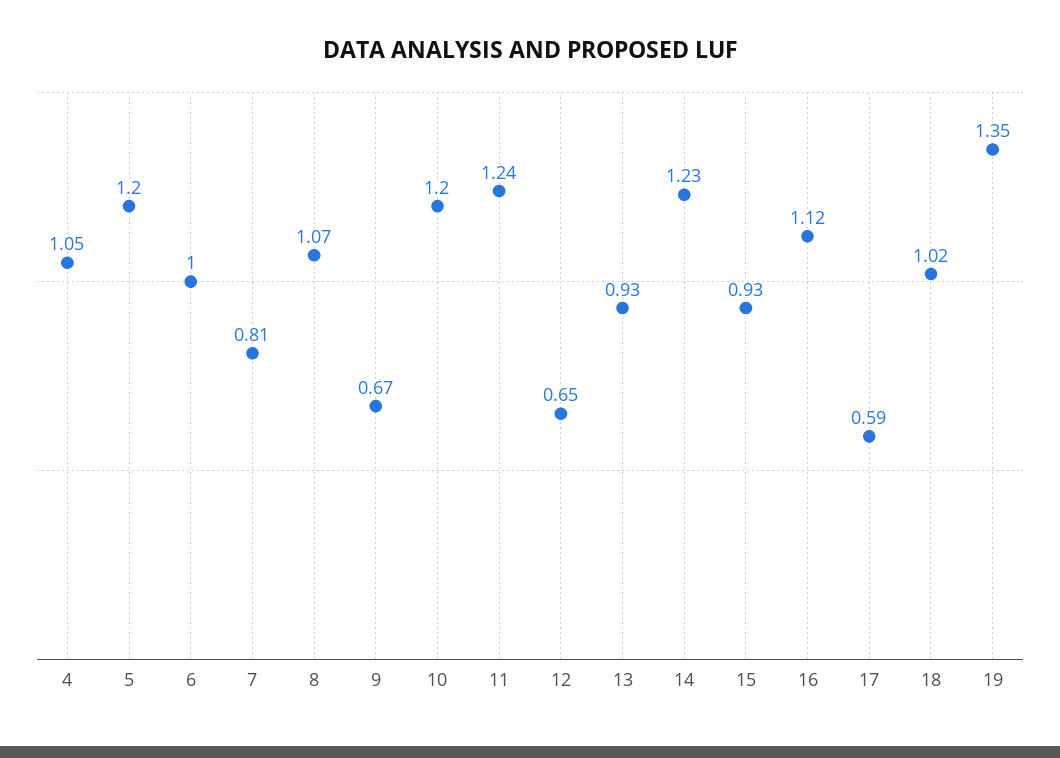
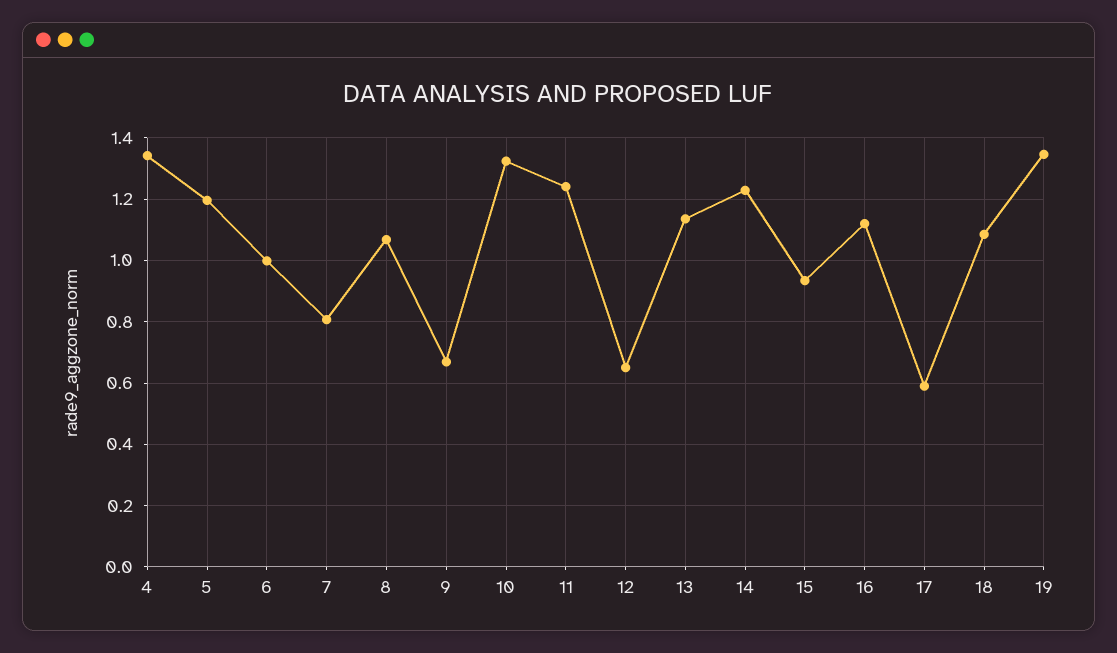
4: 1.05 -> 1.34
10: 1.2 -> 1.32
13: 0.93 -> 1.14
18: 1.02 -> 1.08

